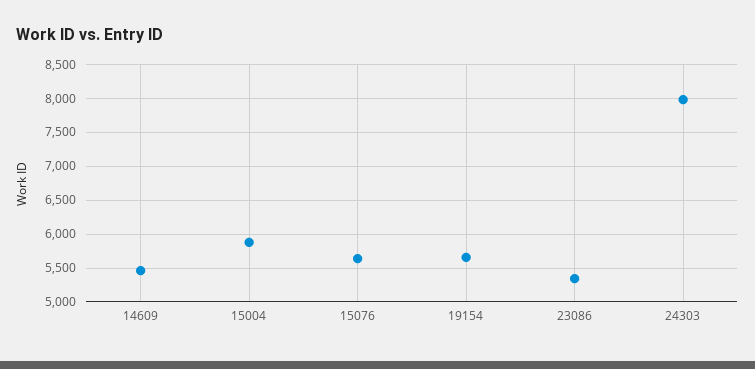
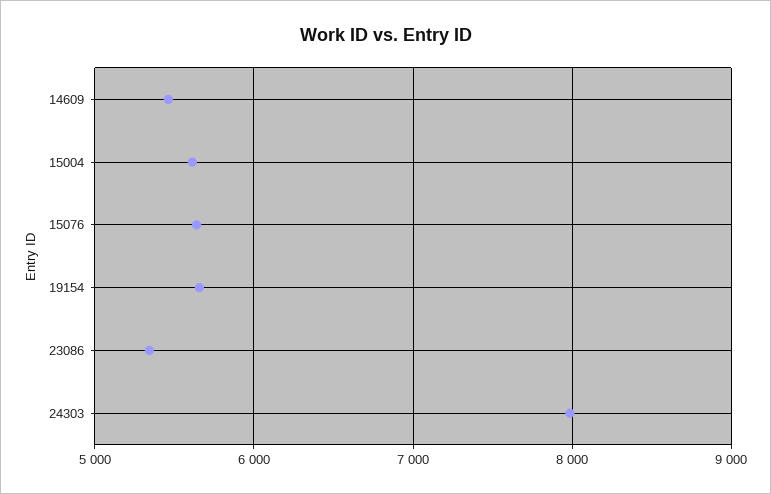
15004: 5900 -> 5600

